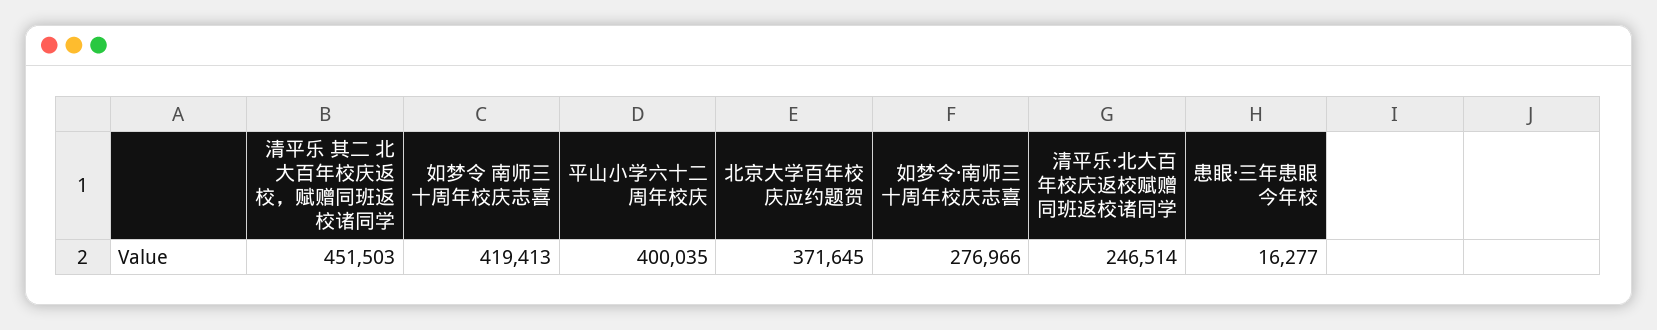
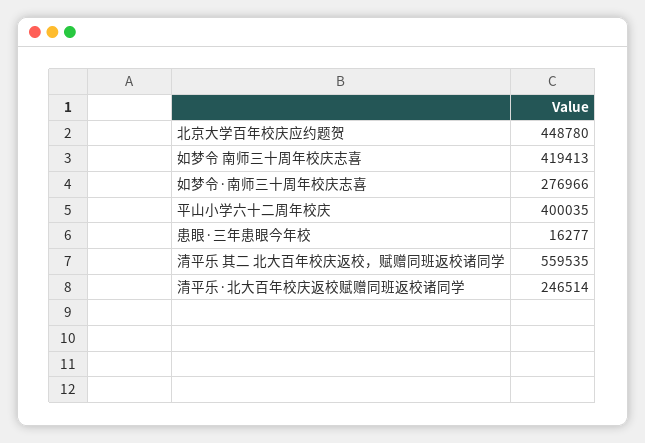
清平乐 其二 北大百年校庆返校，赋赠同班返校诸同学: 451503 -> 559535
北京大学百年校庆应约题贺: 371645 -> 448780

